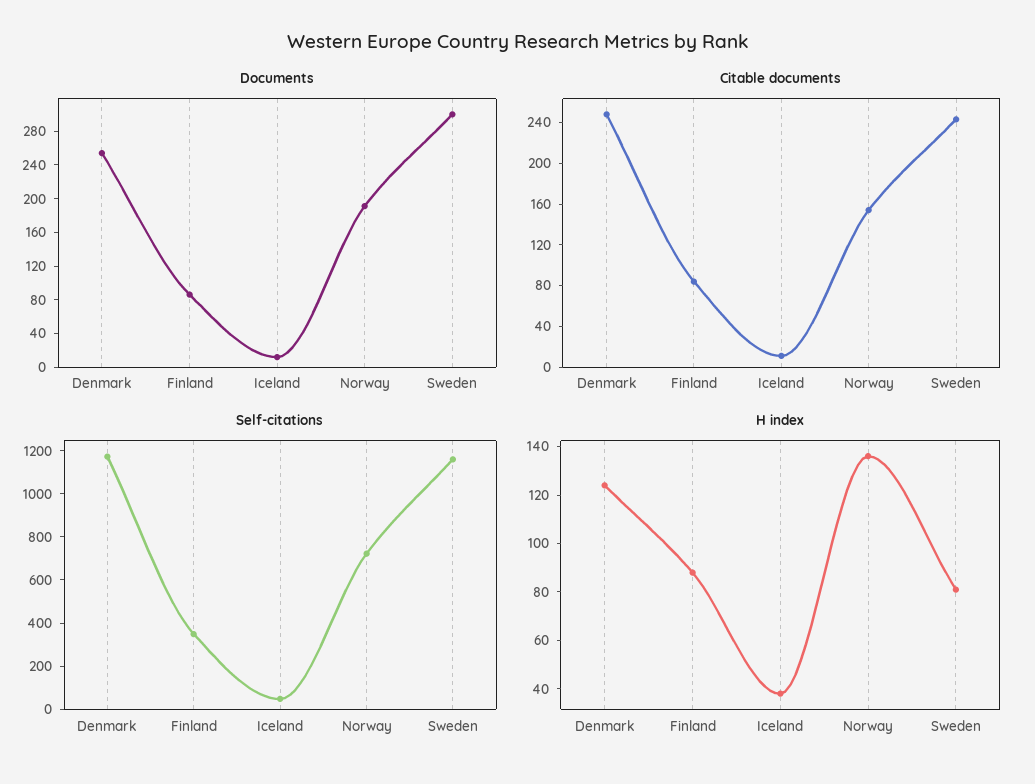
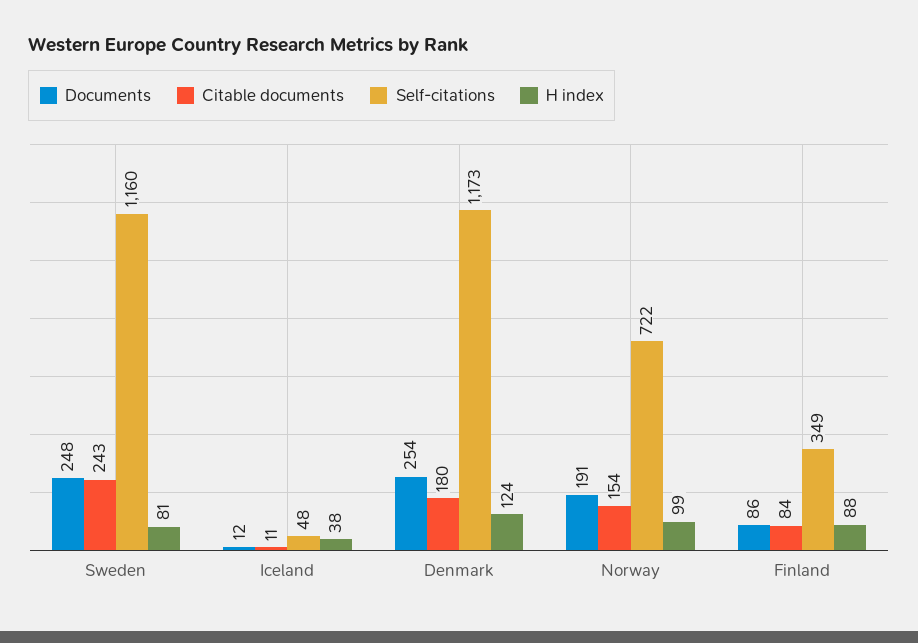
Documents, Sweden: 300 -> 248
Citable documents, Denmark: 250 -> 180
H index, Norway: 135 -> 99

